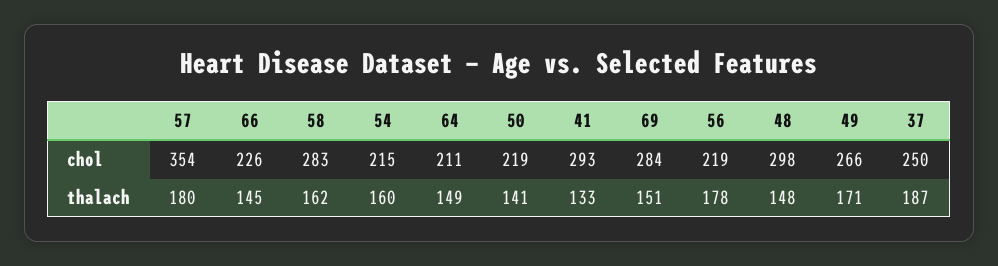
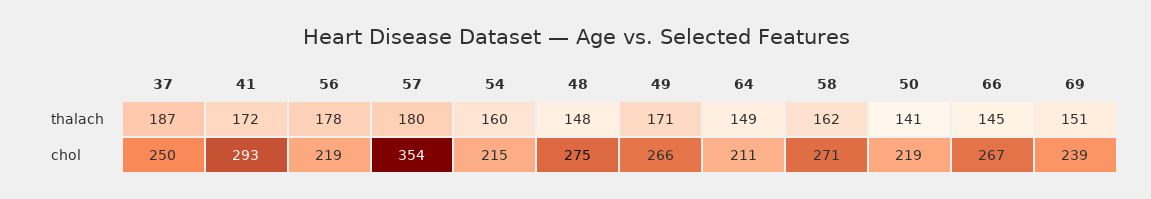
66, chol: 226 -> 267
58, chol: 283 -> 271
69, chol: 284 -> 239
48, chol: 298 -> 275
41, thalach: 133 -> 172

